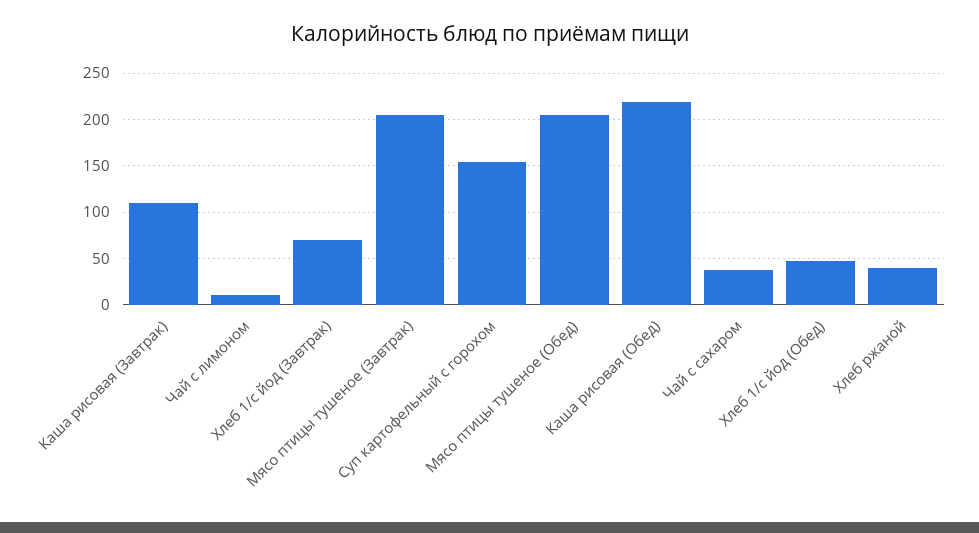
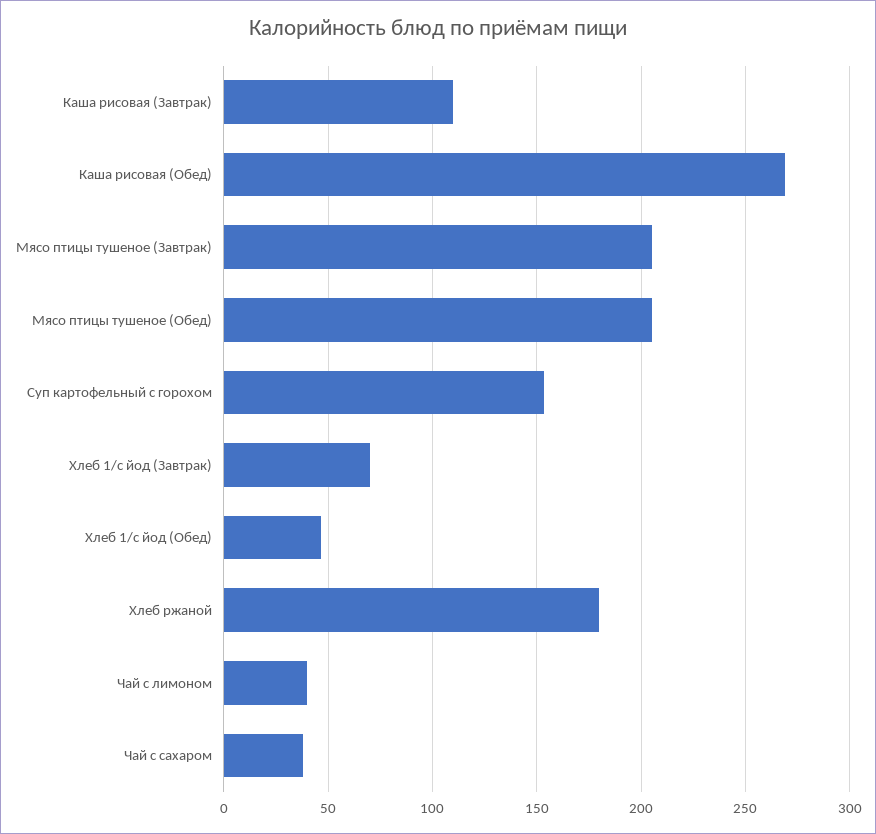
Чай с лимоном: 10 -> 40
Каша рисовая (Обед): 220 -> 270
Хлеб ржаной: 40 -> 180

